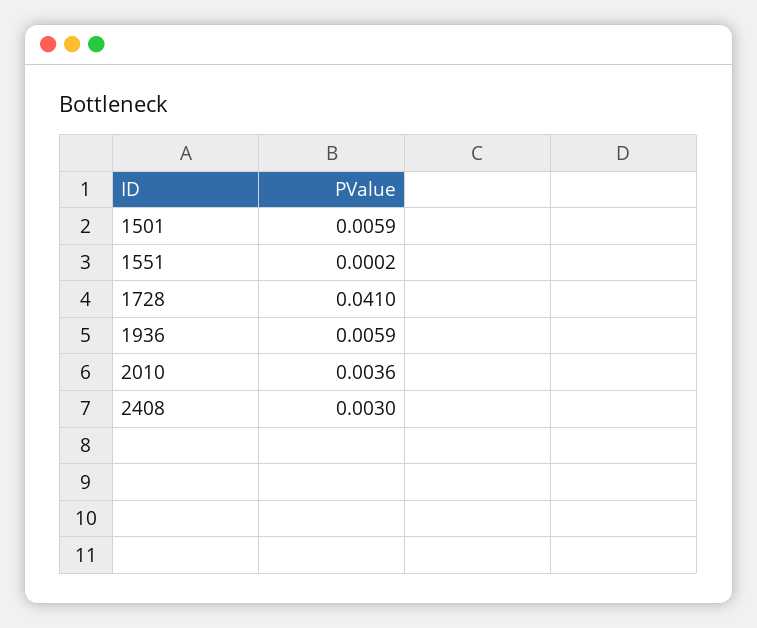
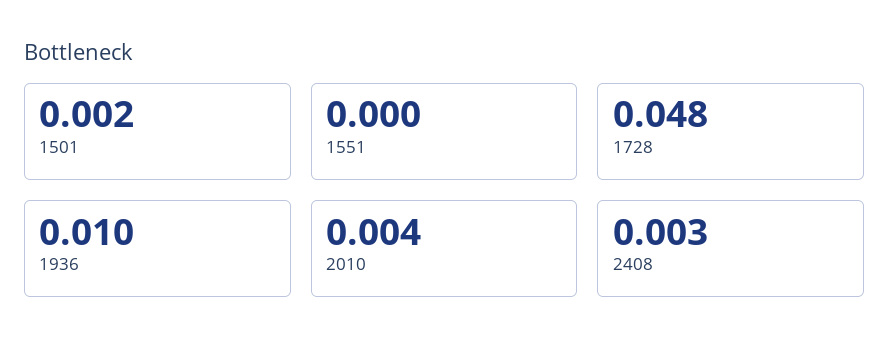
1501: 0.0059 -> 0.002
1728: 0.041 -> 0.048
1936: 0.0059 -> 0.01

